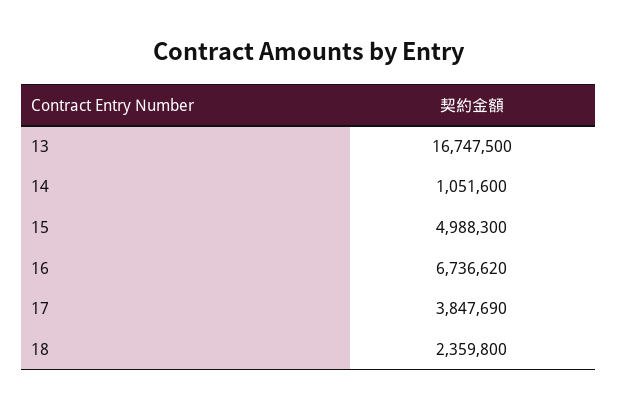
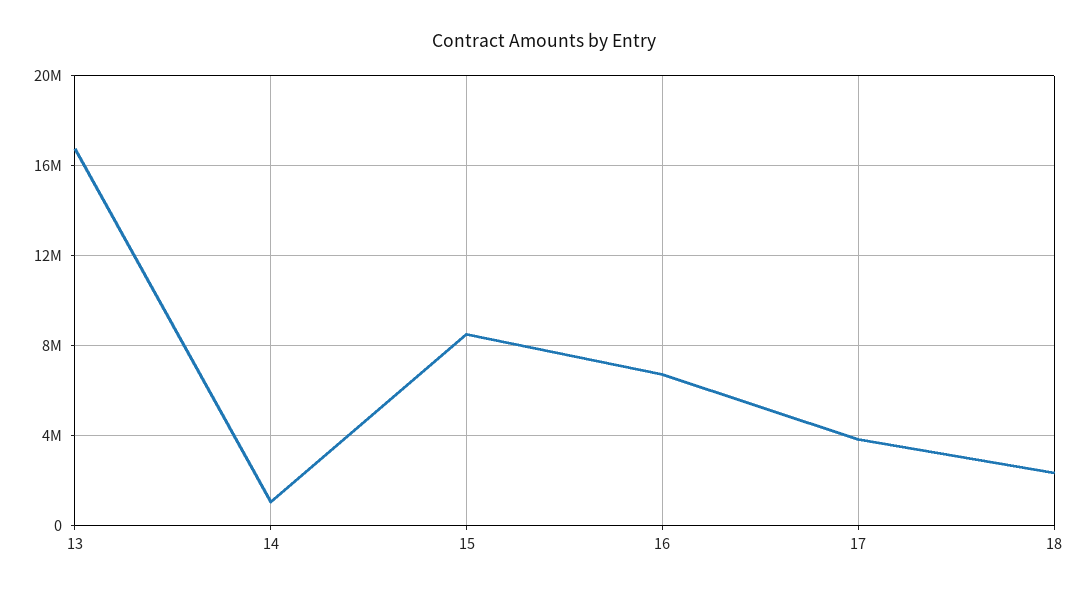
15: 4988300 -> 8500000

